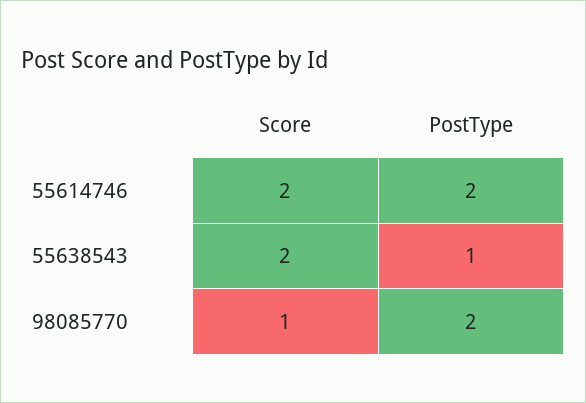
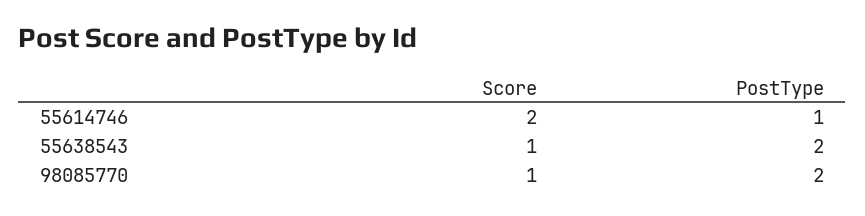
PostType, 55614746: 2 -> 1
Score, 55638543: 2 -> 1
PostType, 55638543: 1 -> 2

